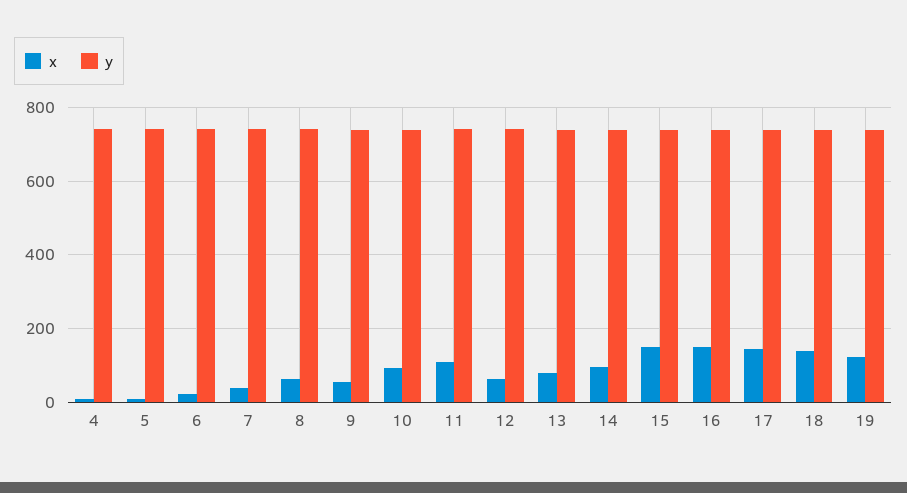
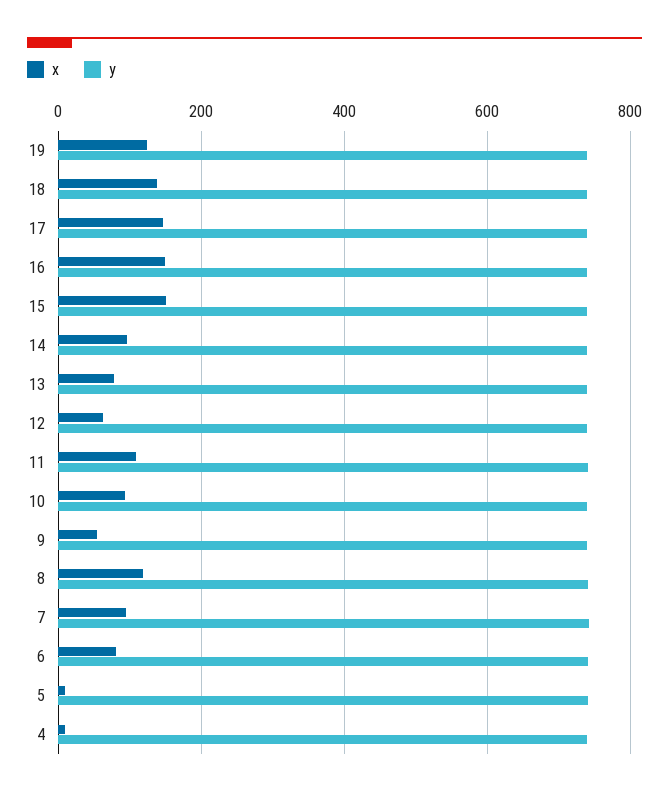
x, 6: 20 -> 80
x, 7: 40 -> 100
x, 8: 60 -> 120

